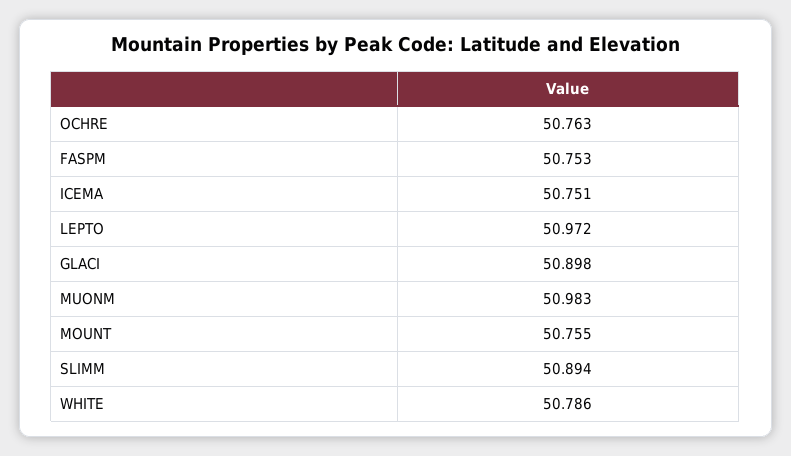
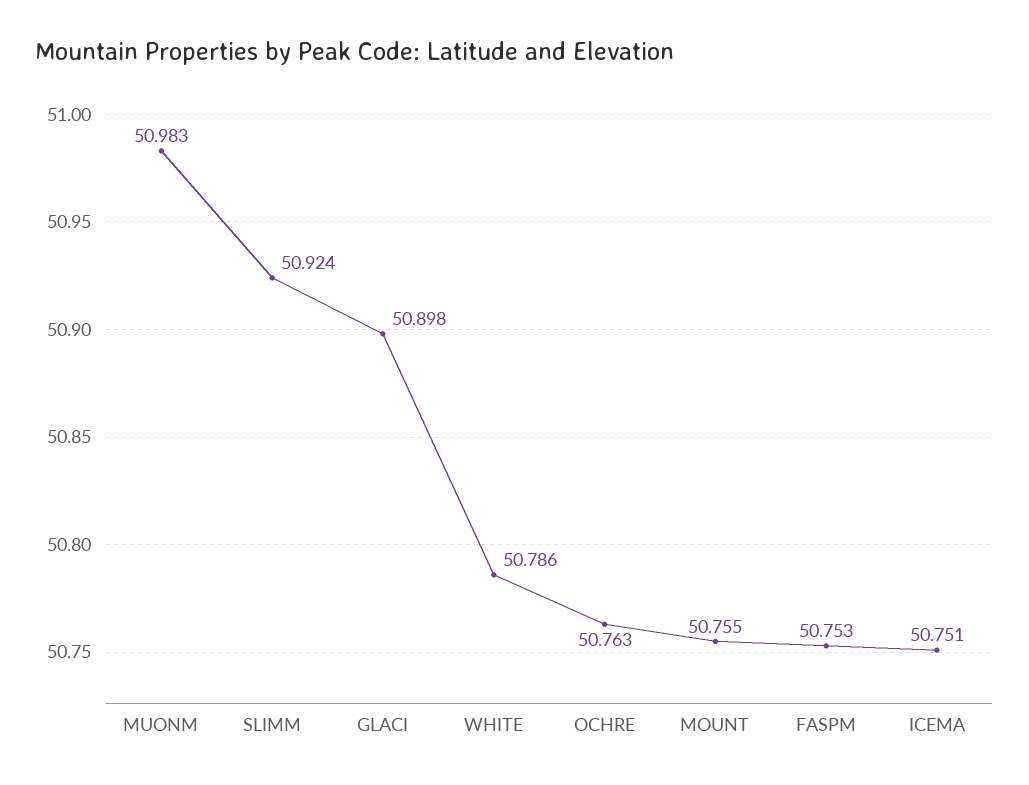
LEPTO: 50.972 -> none
SLIMM: 50.894 -> 50.924

